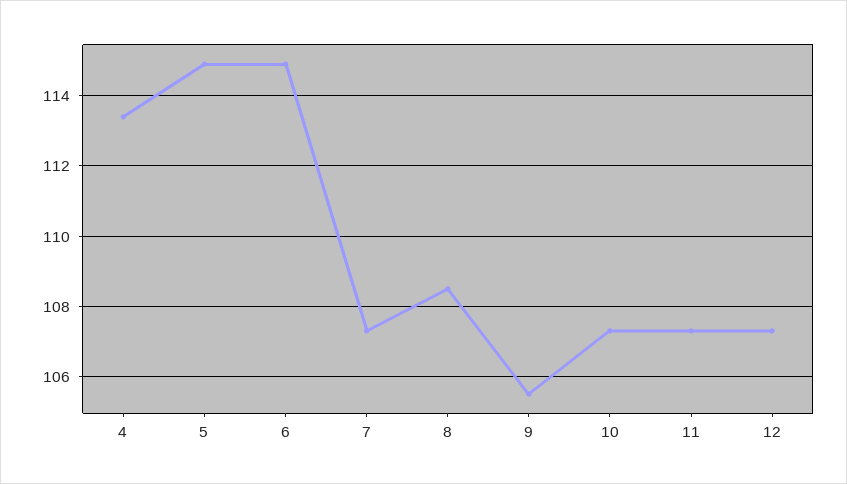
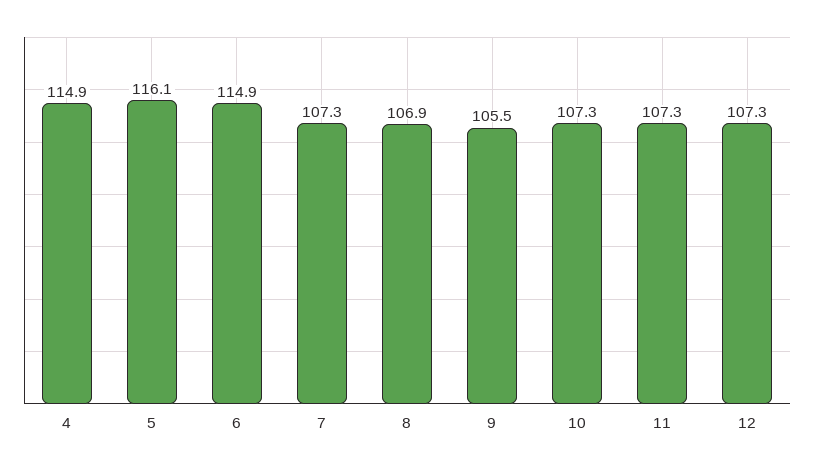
4: 113.5 -> 114.9
5: 115 -> 116.1
8: 108.5 -> 106.9

